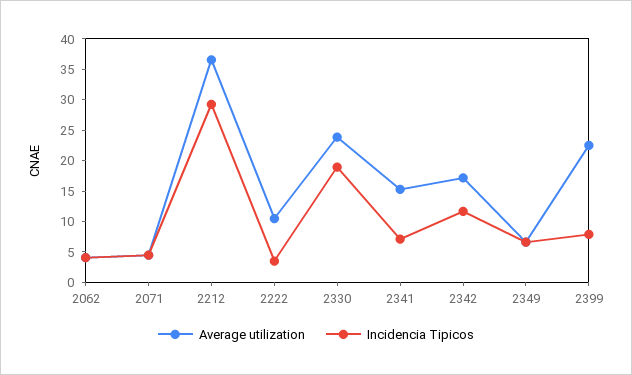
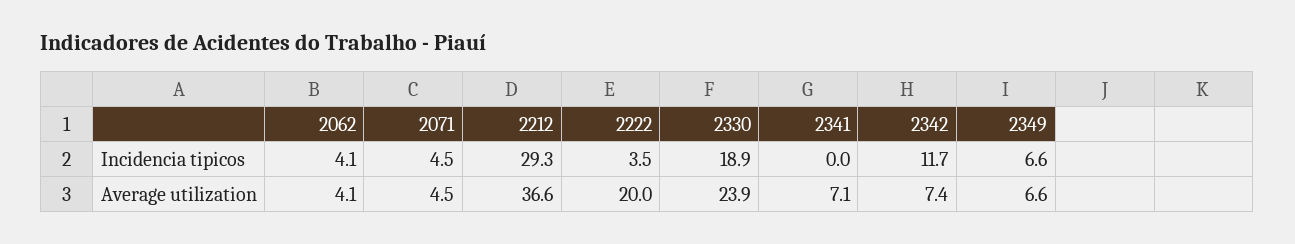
Average utilization, 2222: 10 -> 20
Average utilization, 2341: 15 -> 7.1
Incidencia Tipicos, 2341: 7.5 -> 0
Average utilization, 2342: 17.5 -> 7.4
Average utilization, 2399: 22.5 -> none
Incidencia Tipicos, 2399: 7.5 -> none

